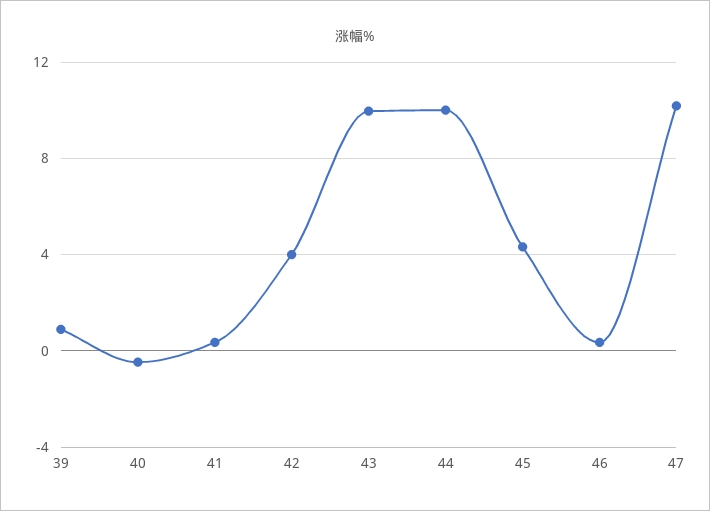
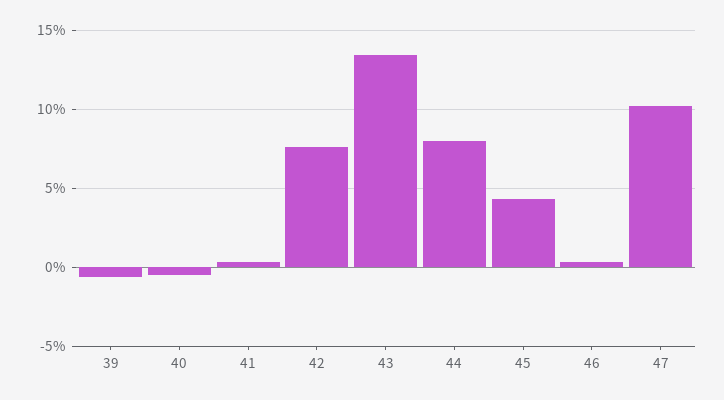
39: 1 -> -0.5
42: 4 -> 7.5
43: 10 -> 13.5
44: 10 -> 8

